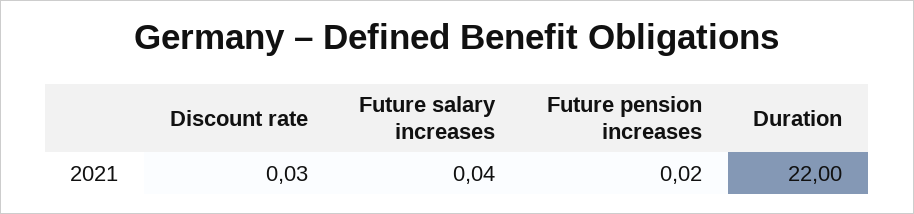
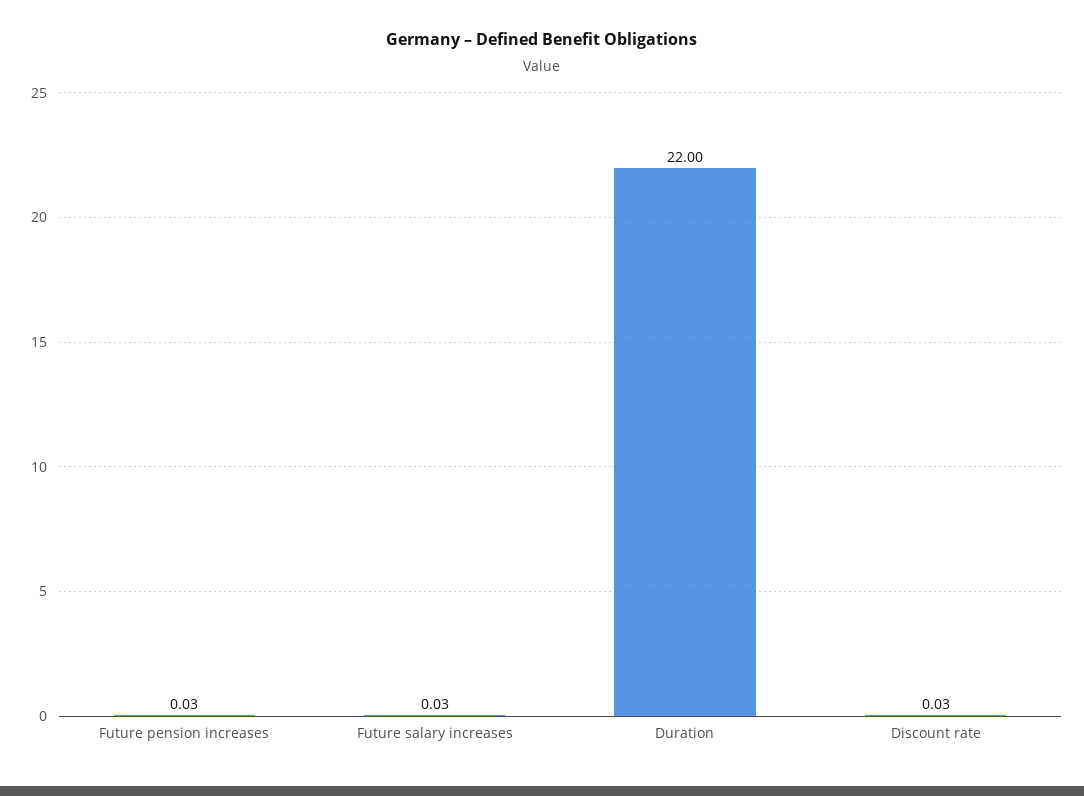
Future salary increases: 0.04 -> 0.03
Future pension increases: 0.02 -> 0.03

